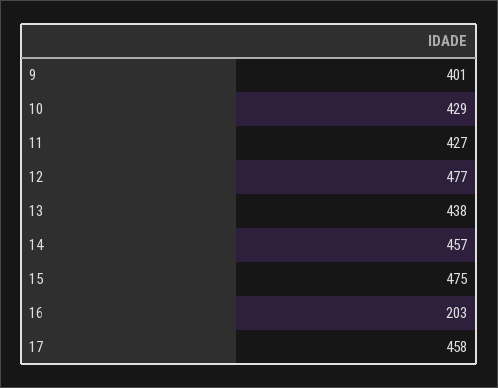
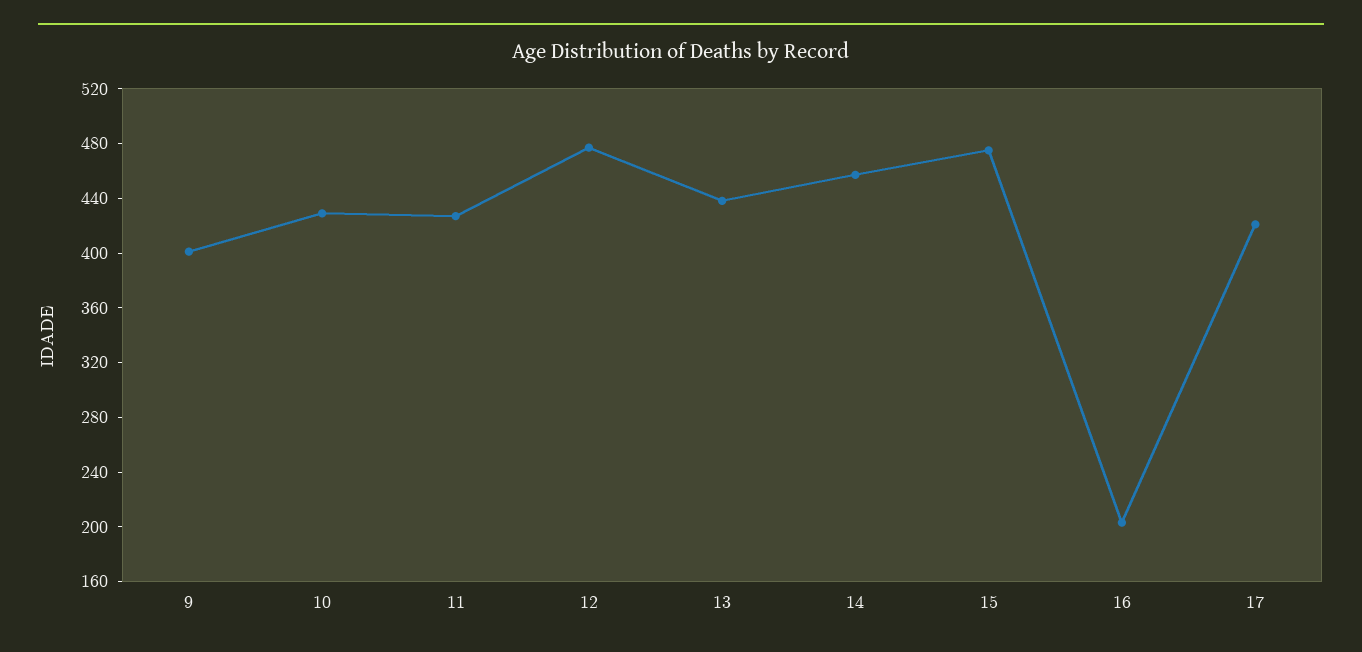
17: 458 -> 420

